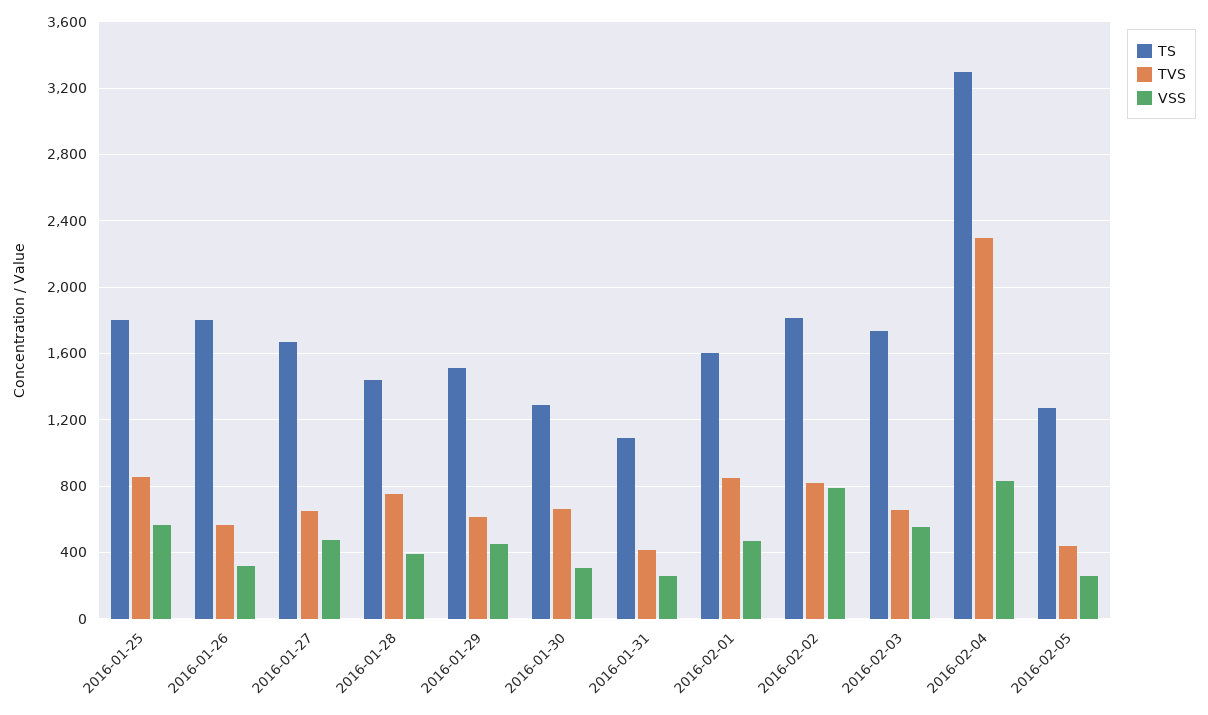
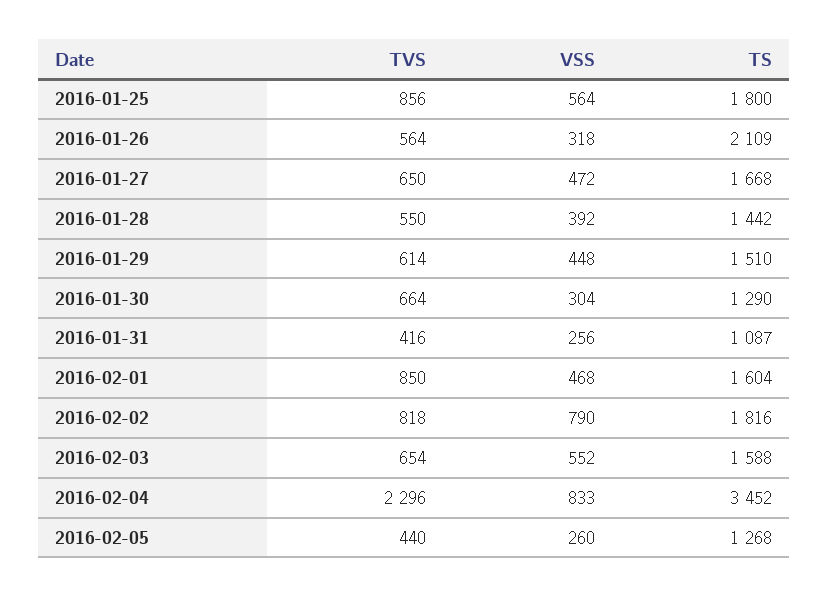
TS, 2016-01-26: 1800 -> 2109
TVS, 2016-01-28: 750 -> 550
TS, 2016-02-03: 1750 -> 1588
TS, 2016-02-04: 3300 -> 3452

